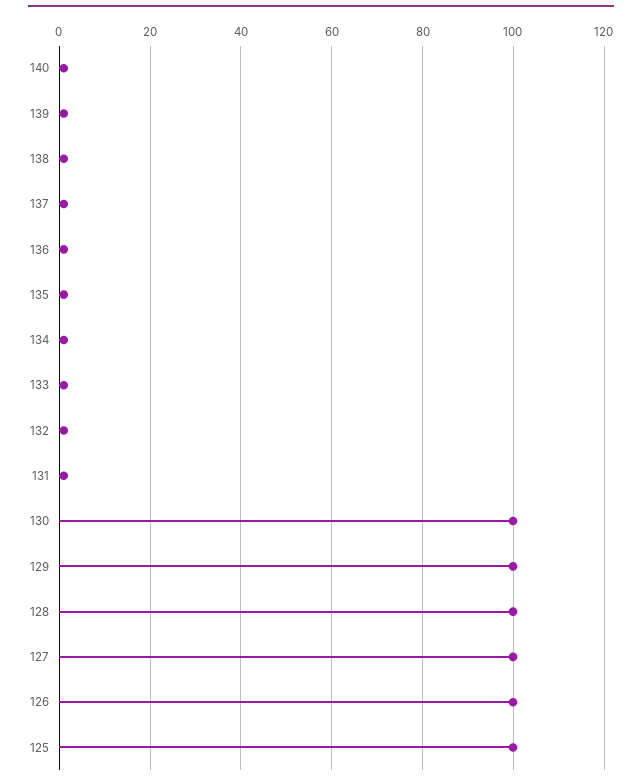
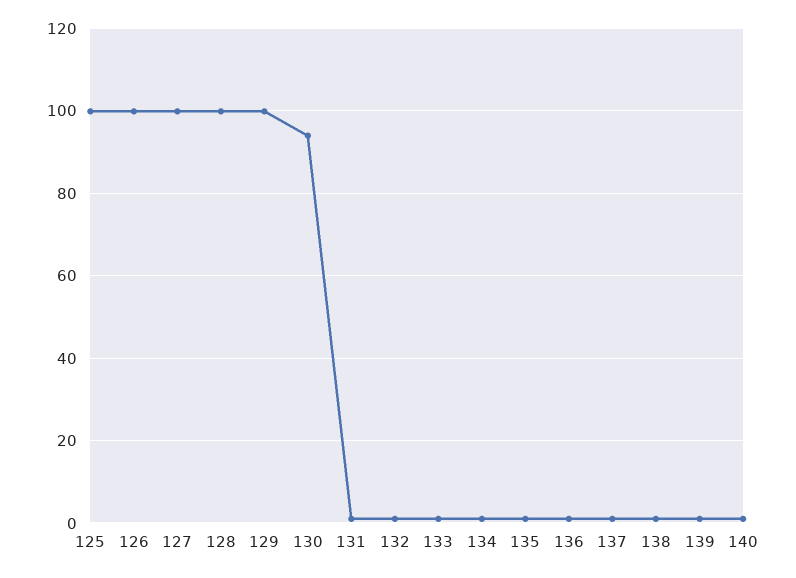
130: 100 -> 94

